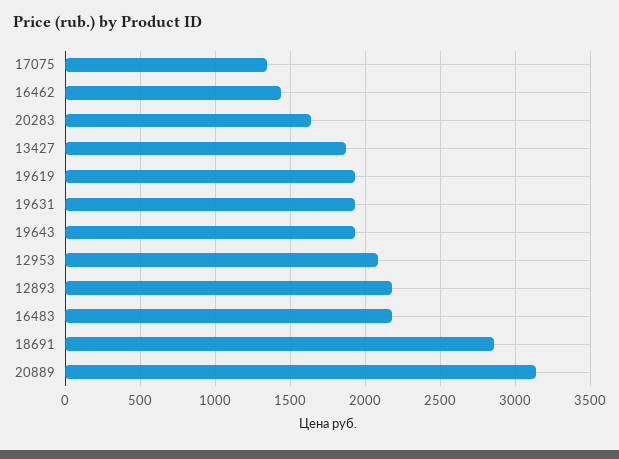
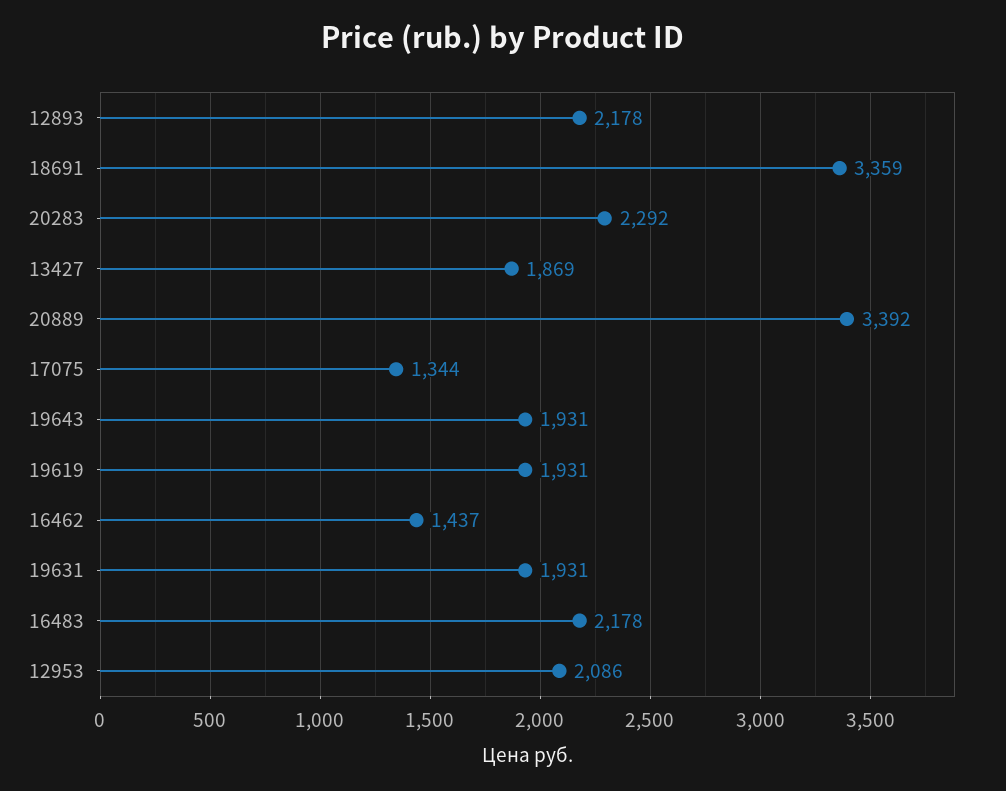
20283: 1650 -> 2292
18691: 2850 -> 3359
20889: 3150 -> 3392

